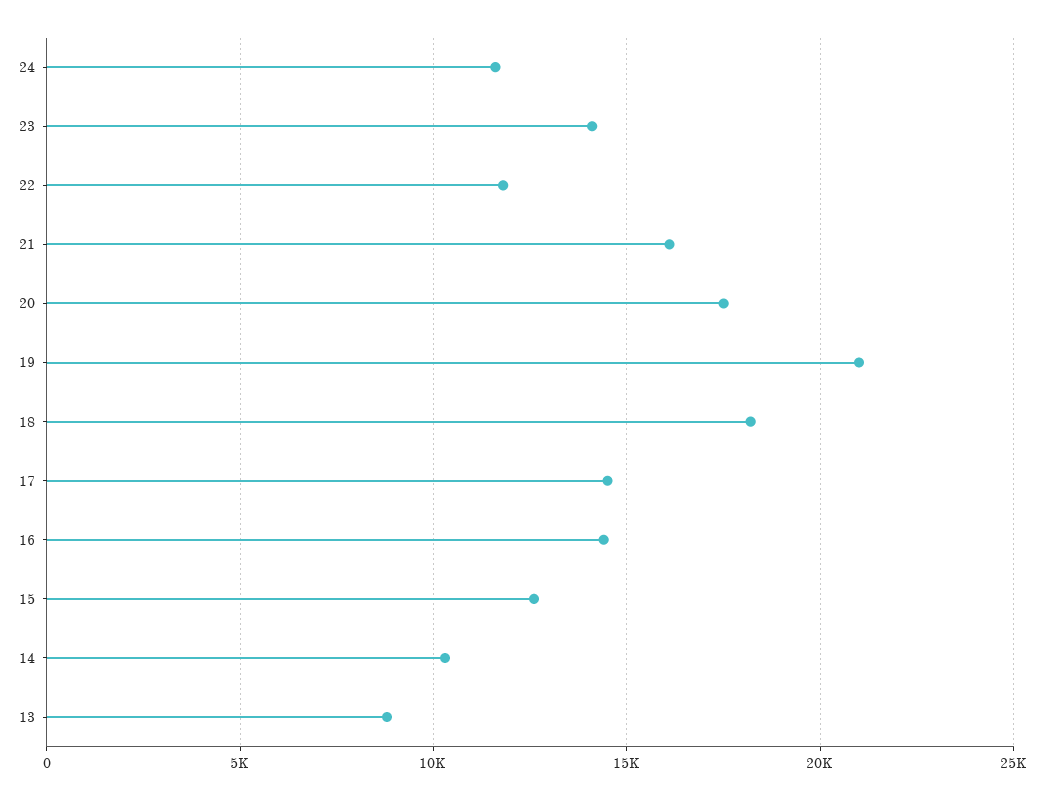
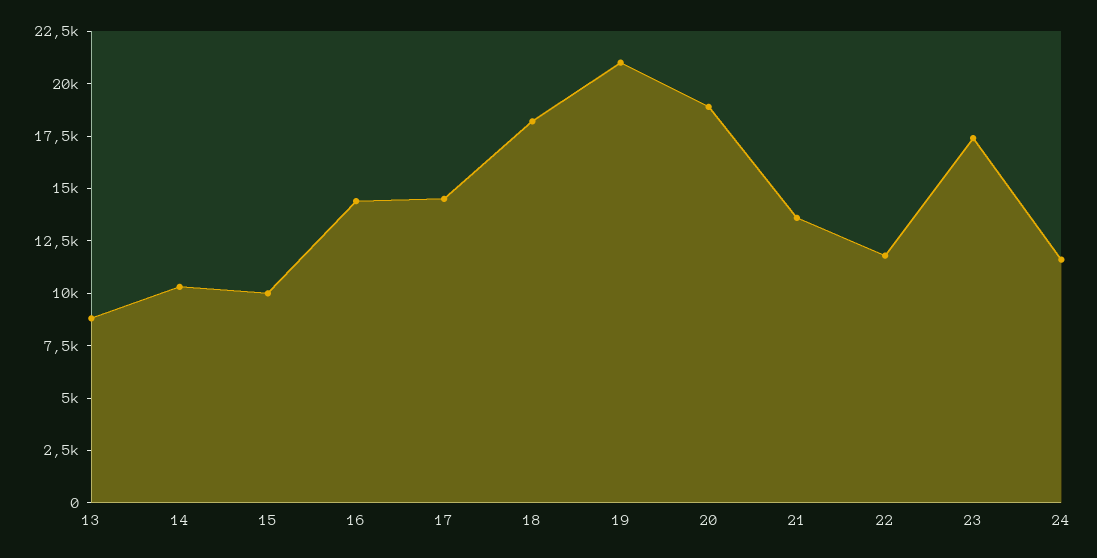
23: 14000 -> 17500
21: 16000 -> 13500
20: 17500 -> 19000
15: 12500 -> 10000

